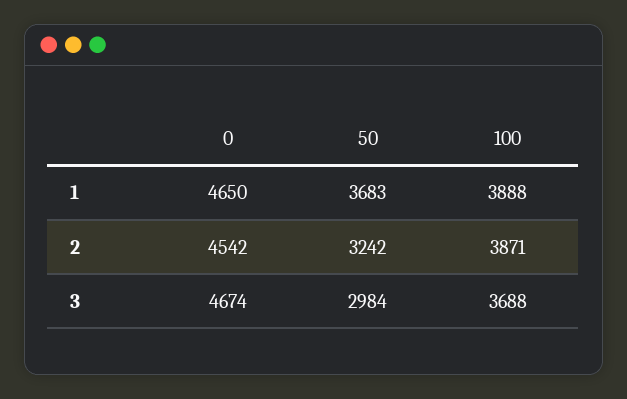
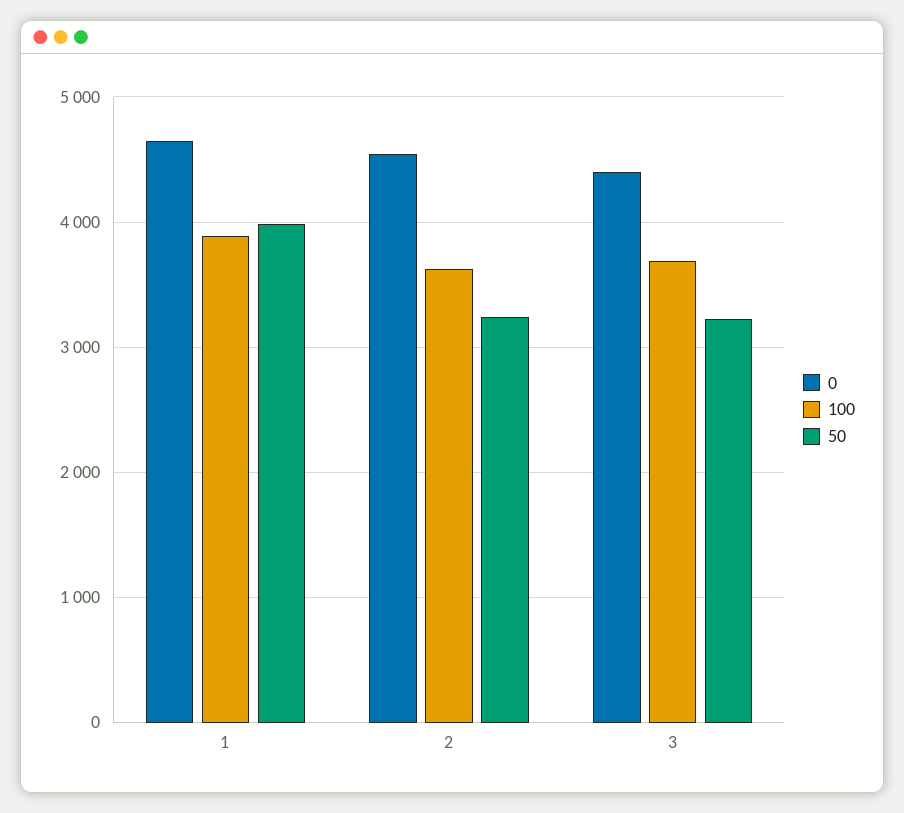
50, 1: 3683 -> 4000
100, 2: 3871 -> 3600
0, 3: 4674 -> 4400
50, 3: 2984 -> 3200

